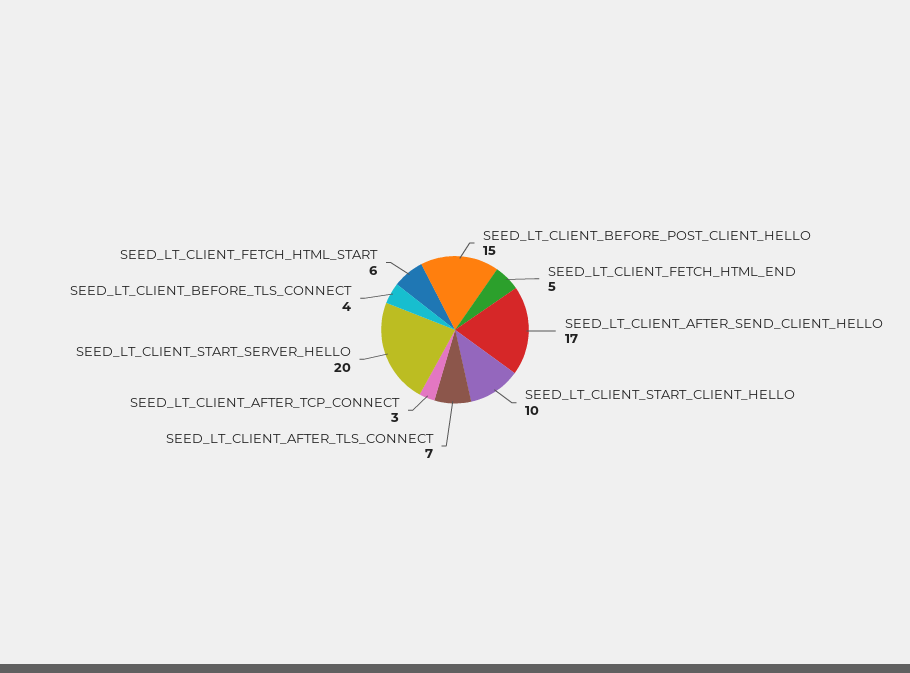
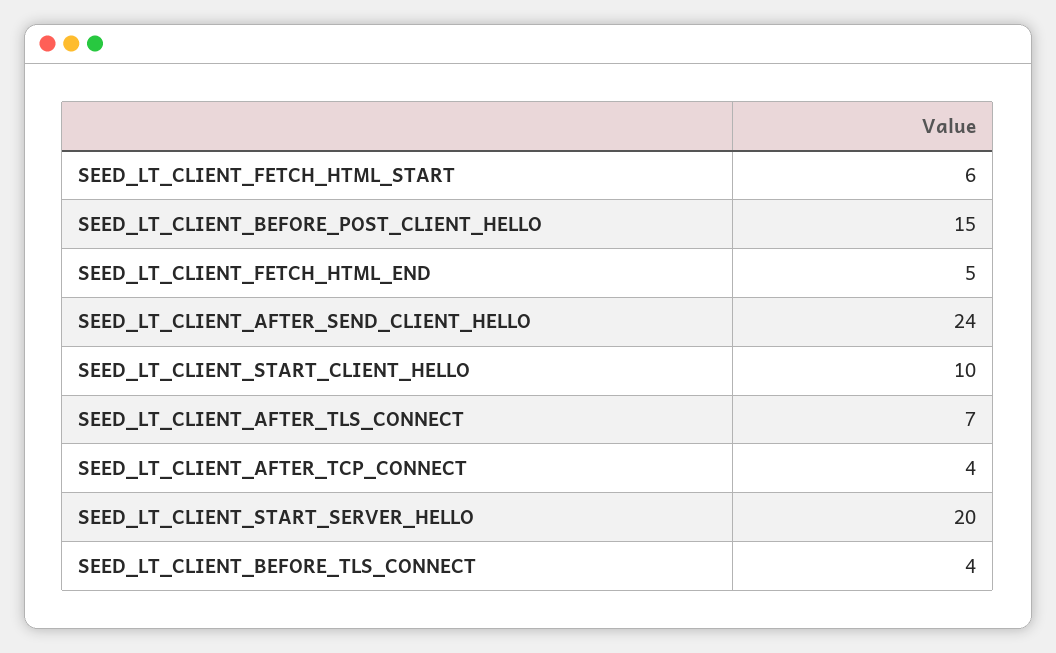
SEED_LT_CLIENT_AFTER_SEND_CLIENT_HELLO: 17 -> 24
SEED_LT_CLIENT_AFTER_TCP_CONNECT: 3 -> 4

